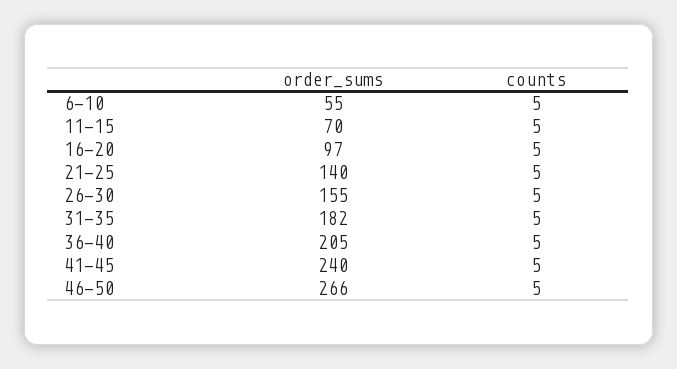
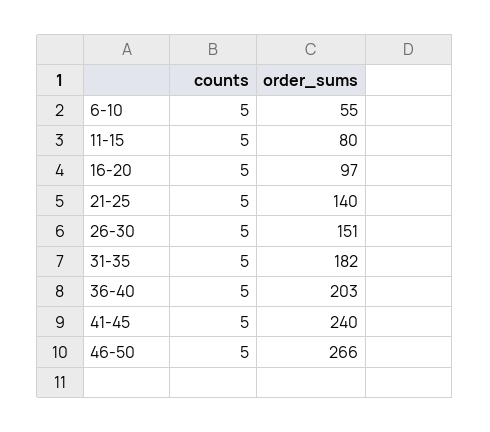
order_sums, 11-15: 70 -> 80
order_sums, 26-30: 155 -> 151
order_sums, 36-40: 205 -> 203

